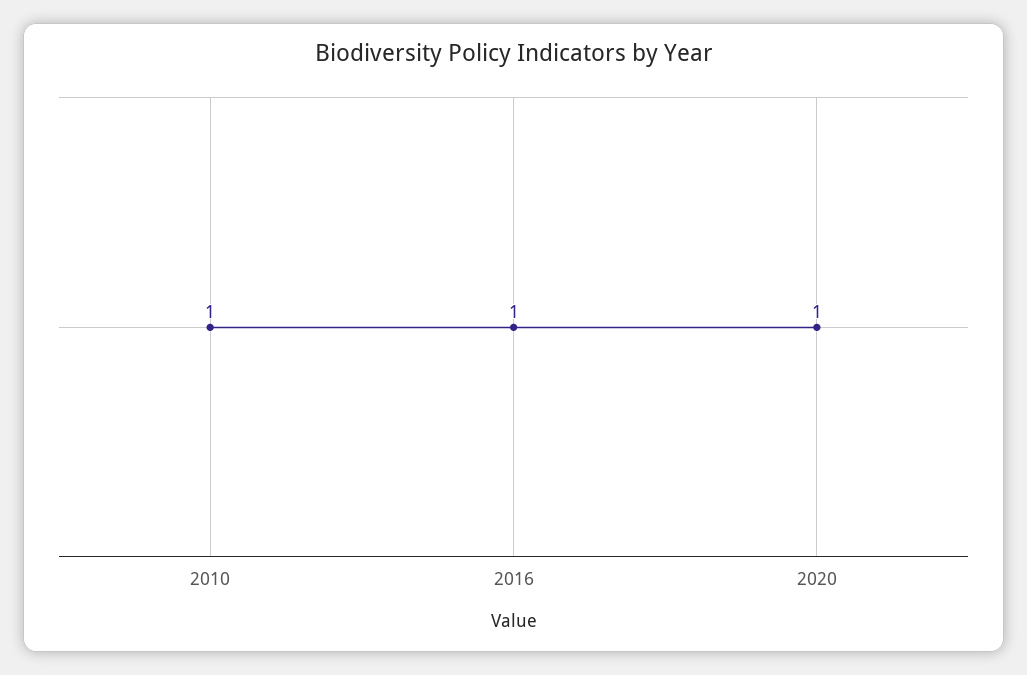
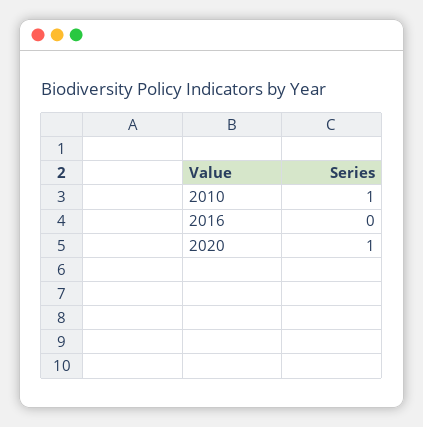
2016: 1 -> 0

